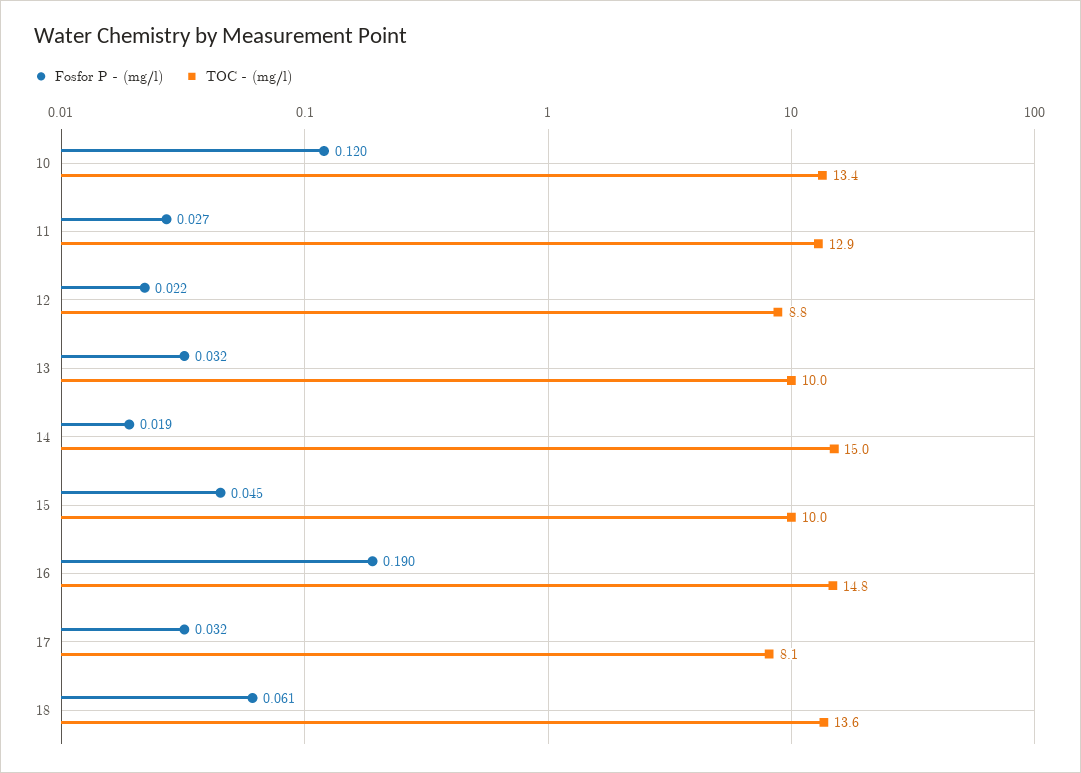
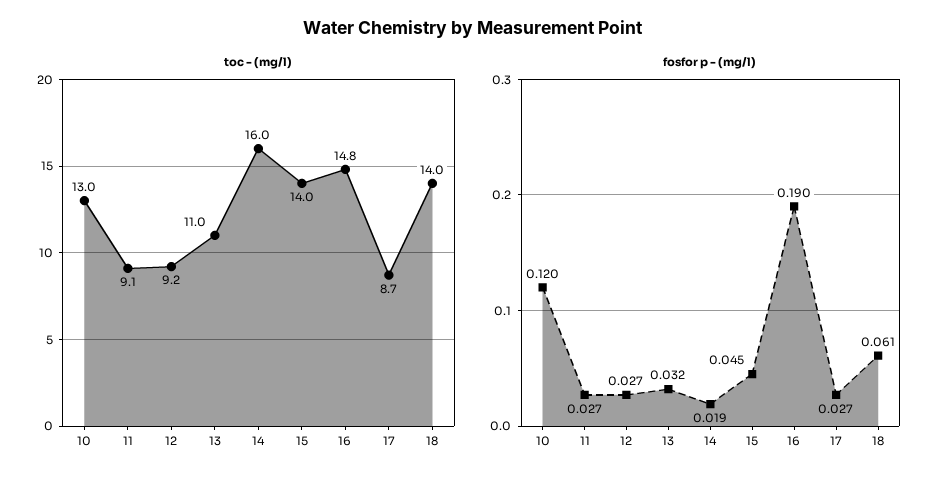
TOC - (mg/l), 10: 13.4 -> 13
TOC - (mg/l), 11: 12.9 -> 9.1
Fosfor P - (mg/l), 12: 0.022 -> 0.027
TOC - (mg/l), 12: 8.8 -> 9.2
TOC - (mg/l), 13: 10 -> 11
TOC - (mg/l), 14: 15 -> 16
TOC - (mg/l), 15: 10 -> 14
Fosfor P - (mg/l), 17: 0.032 -> 0.027
TOC - (mg/l), 17: 8.1 -> 8.7
TOC - (mg/l), 18: 13.6 -> 14

